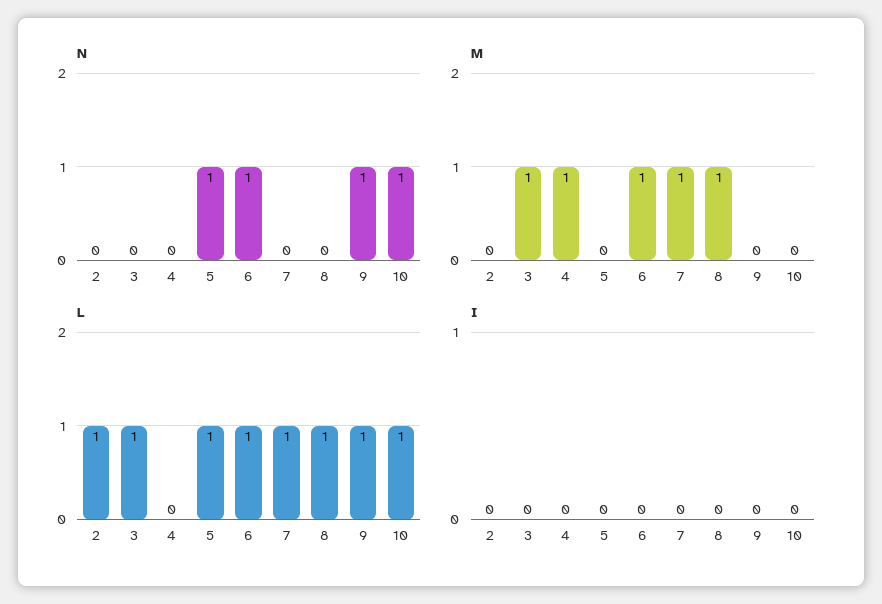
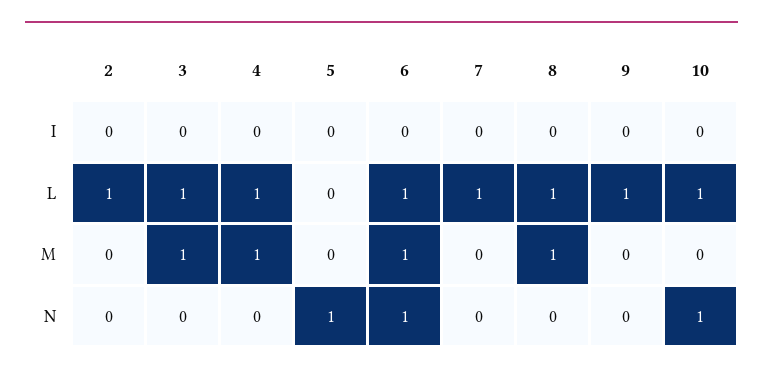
N, 9: 1 -> 0
M, 7: 1 -> 0
L, 4: 0 -> 1
L, 5: 1 -> 0

